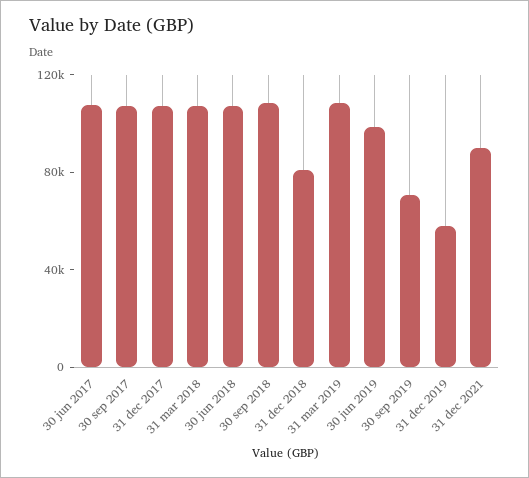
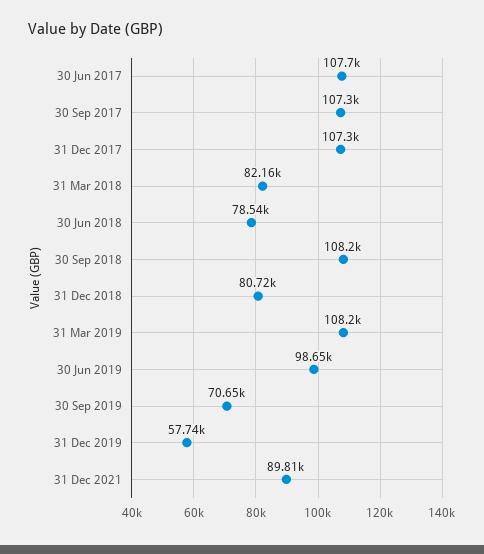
31 mar 2018: 110000 -> 82160
30 jun 2018: 110000 -> 78540

